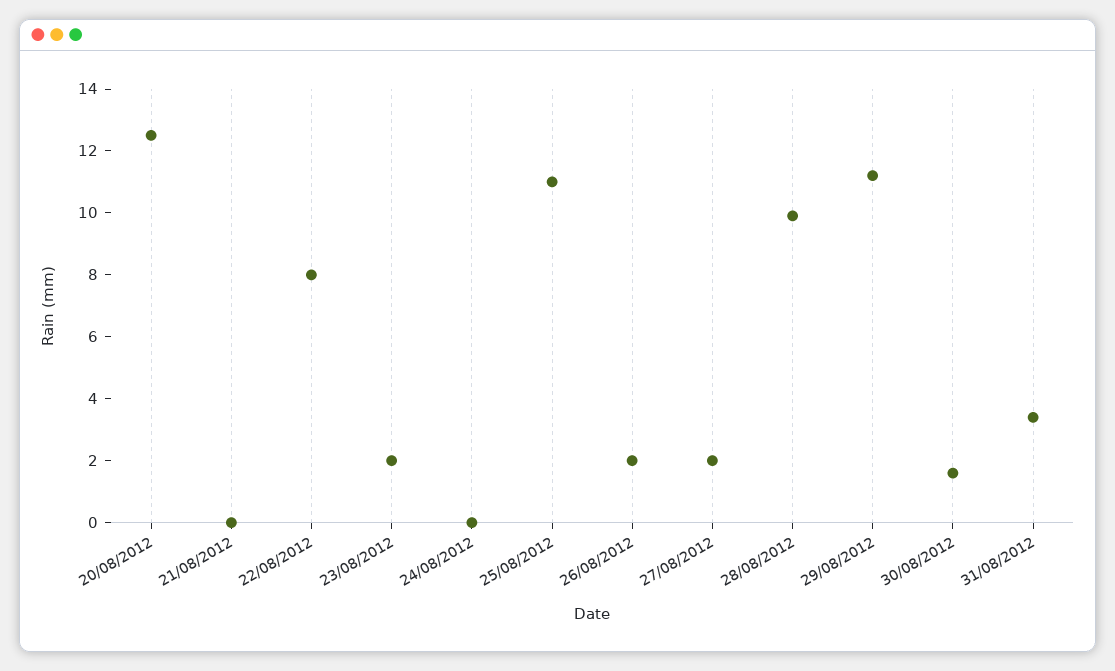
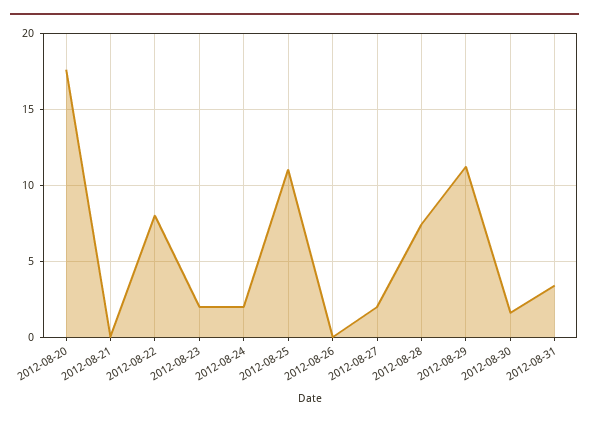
20/08/2012: 12.5 -> 17.5
24/08/2012: 0 -> 2
26/08/2012: 2 -> 0
28/08/2012: 10 -> 7.5

